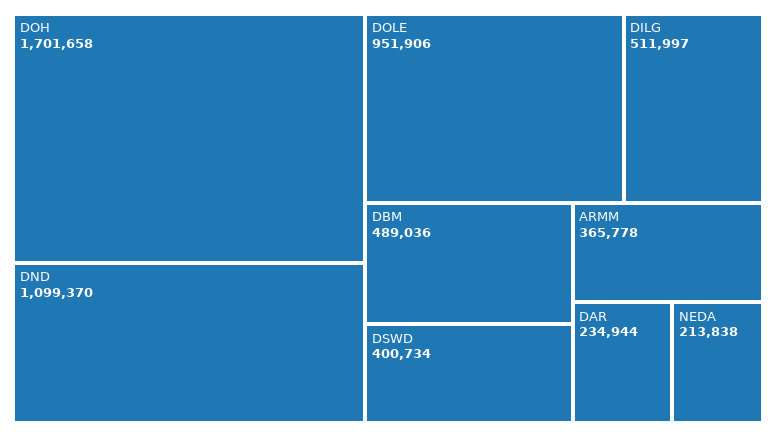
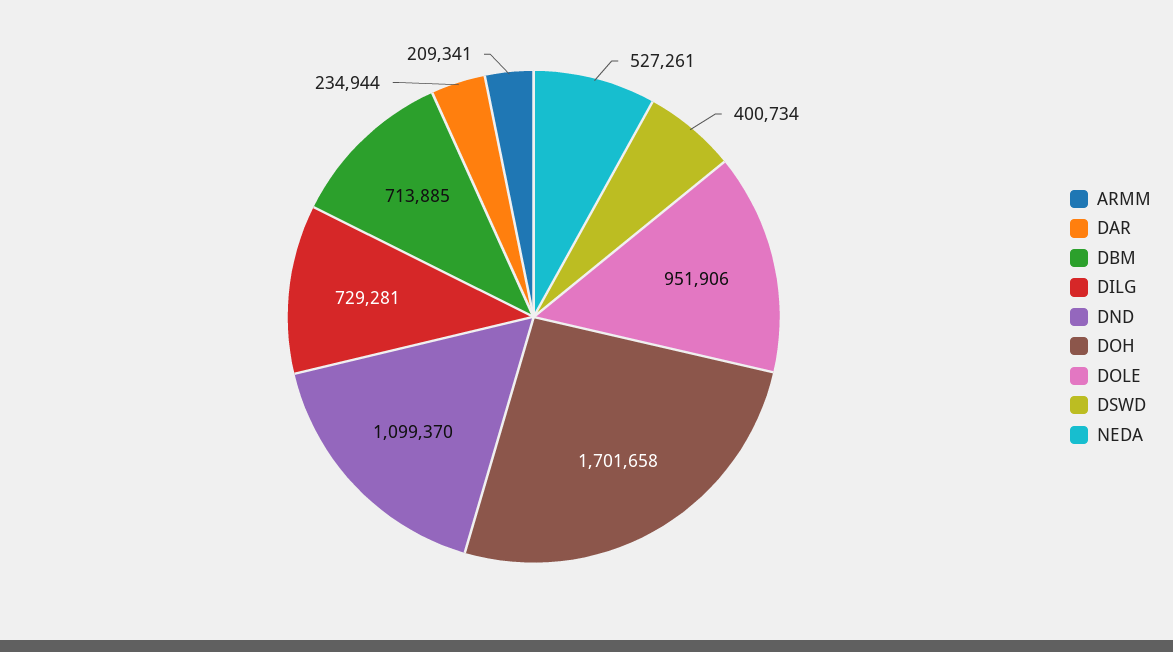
DILG: 511997 -> 729281
DBM: 489036 -> 713885
ARMM: 365778 -> 209341
NEDA: 213838 -> 527261

